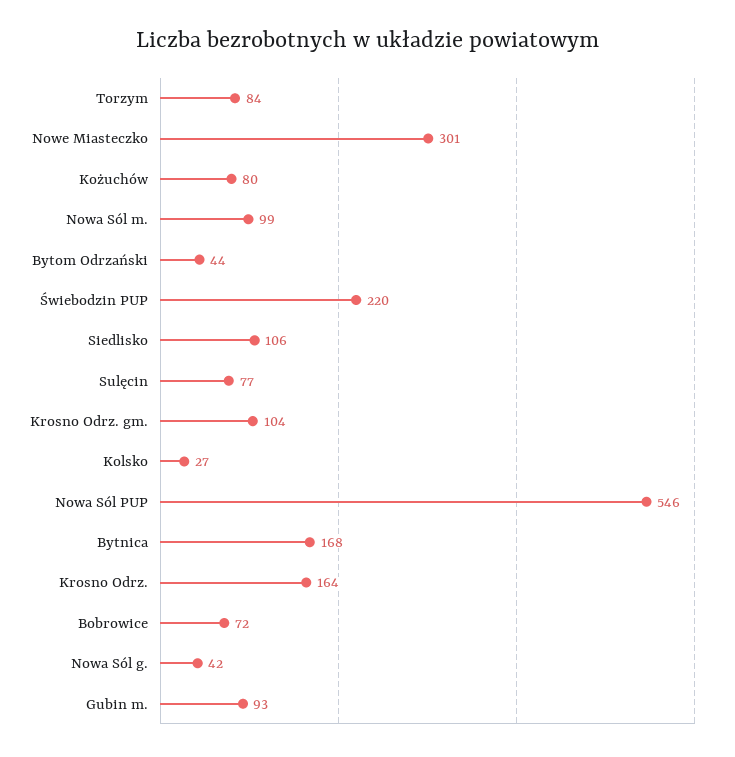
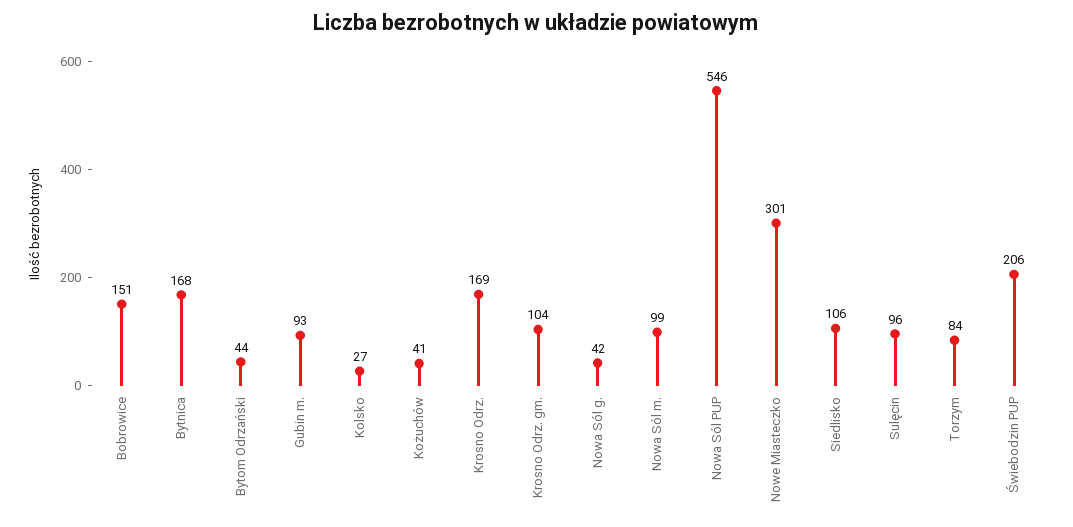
Kożuchów: 80 -> 41
Świebodzin PUP: 220 -> 206
Sulęcin: 77 -> 96
Krosno Odrz.: 164 -> 169
Bobrowice: 72 -> 151

